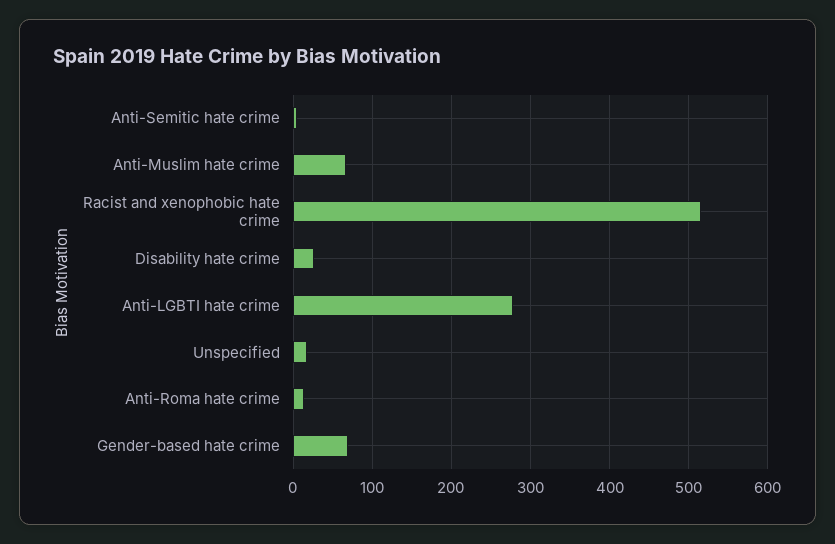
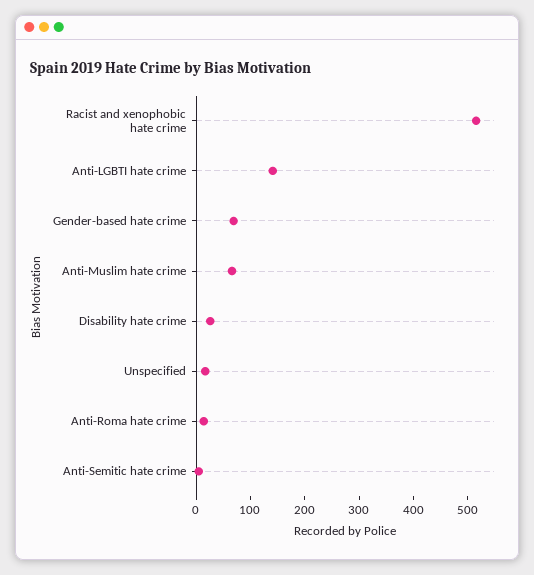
Anti-LGBTI hate crime: 280 -> 140

